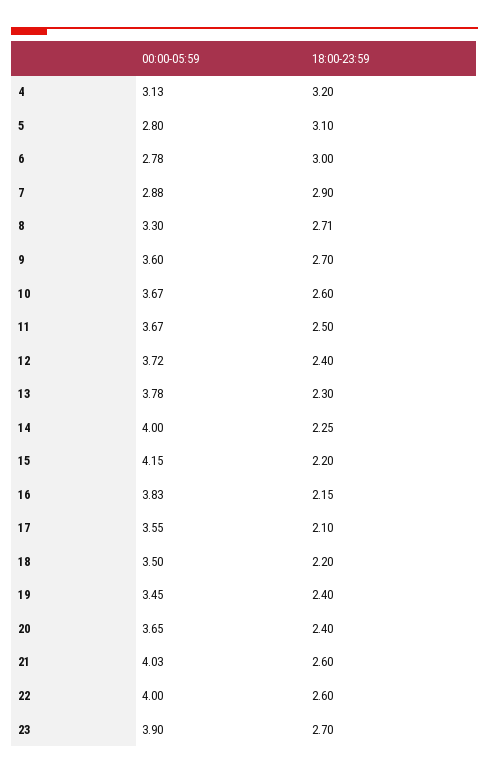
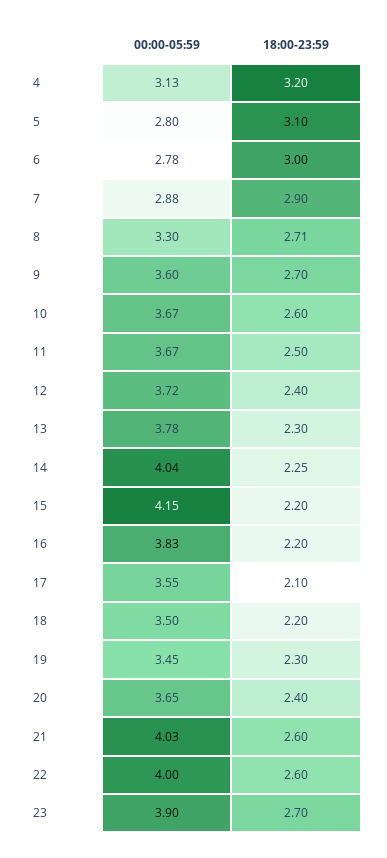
00:00-05:59, 14: 4 -> 4.04
18:00-23:59, 16: 2.15 -> 2.2
18:00-23:59, 19: 2.4 -> 2.3

